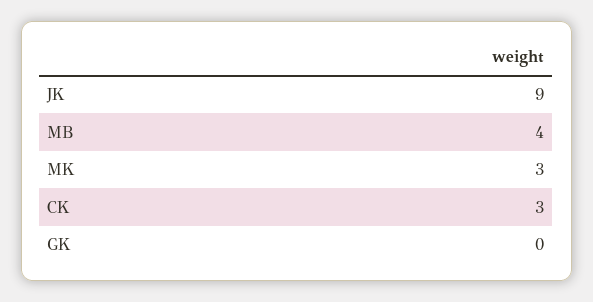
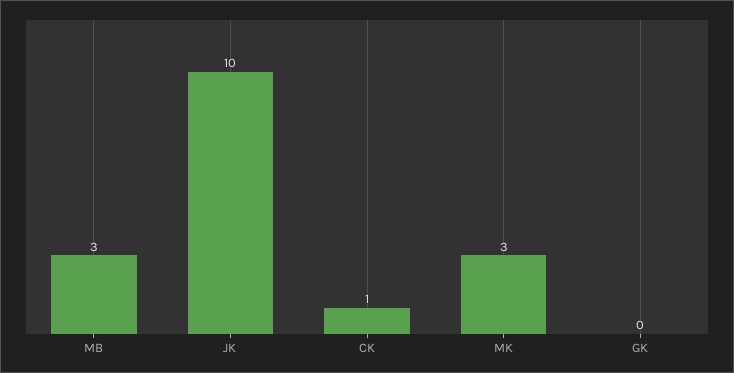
JK: 9 -> 10
MB: 4 -> 3
CK: 3 -> 1

